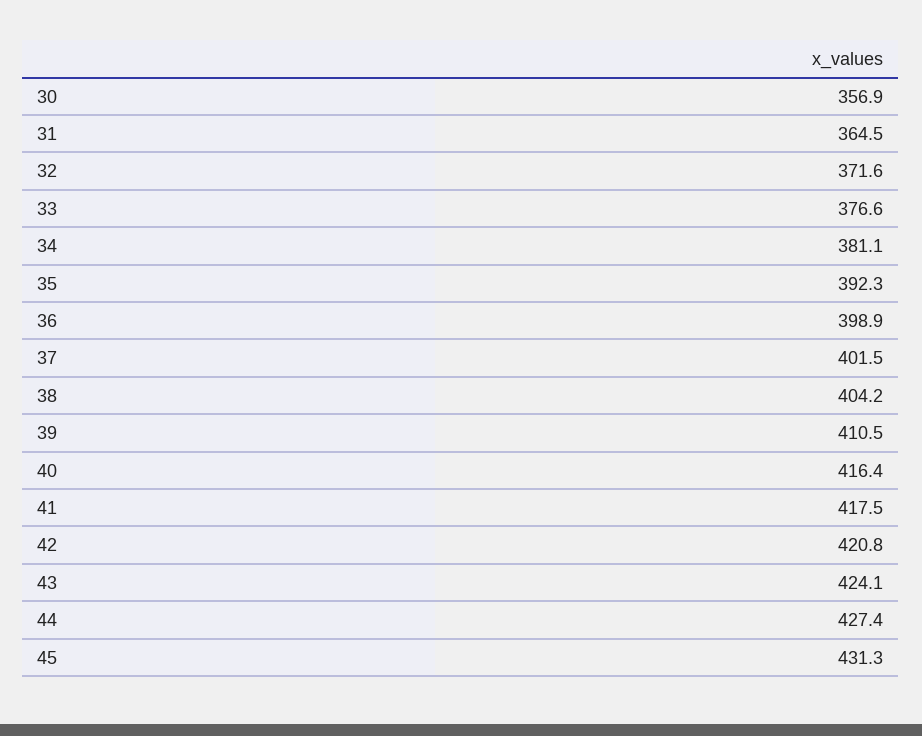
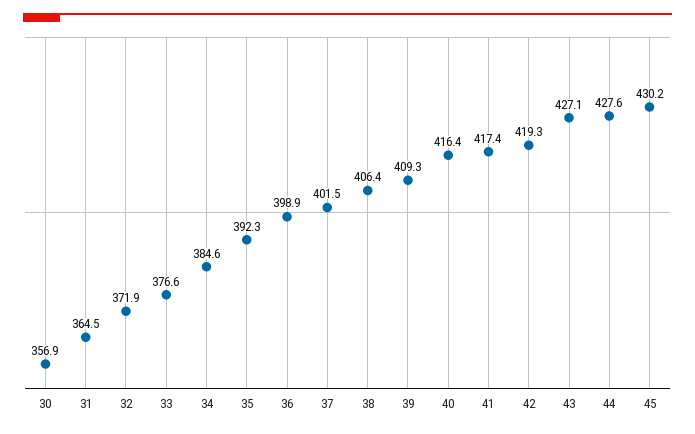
32: 371.6 -> 371.9
34: 381.1 -> 384.6
38: 404.2 -> 406.4
39: 410.5 -> 409.3
41: 417.5 -> 417.4
42: 420.8 -> 419.3
43: 424.1 -> 427.1
44: 427.4 -> 427.6
45: 431.3 -> 430.2

